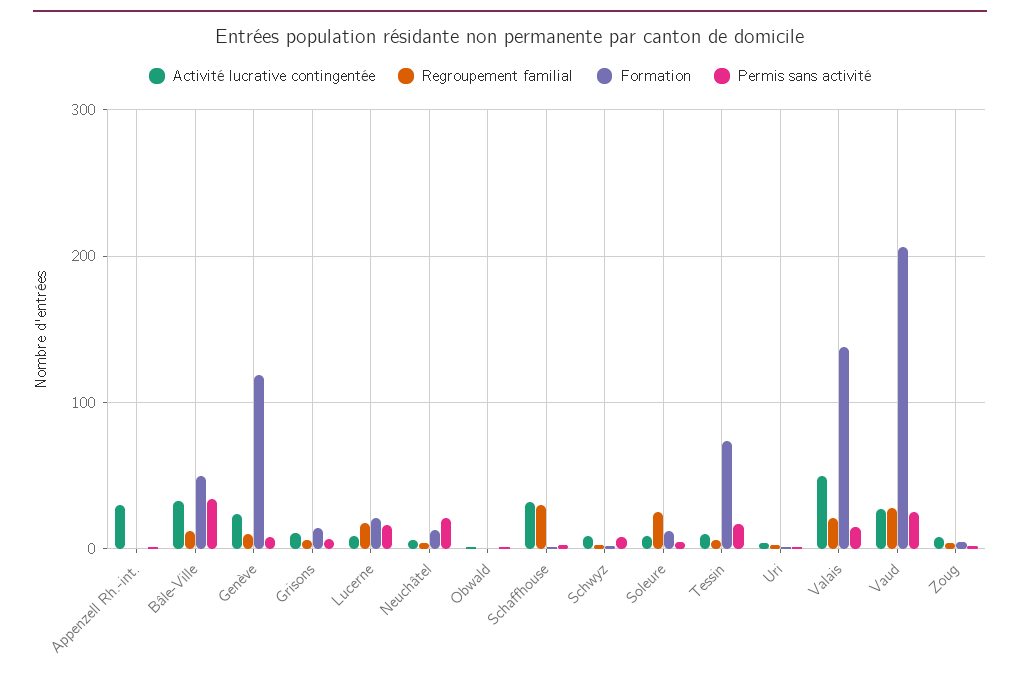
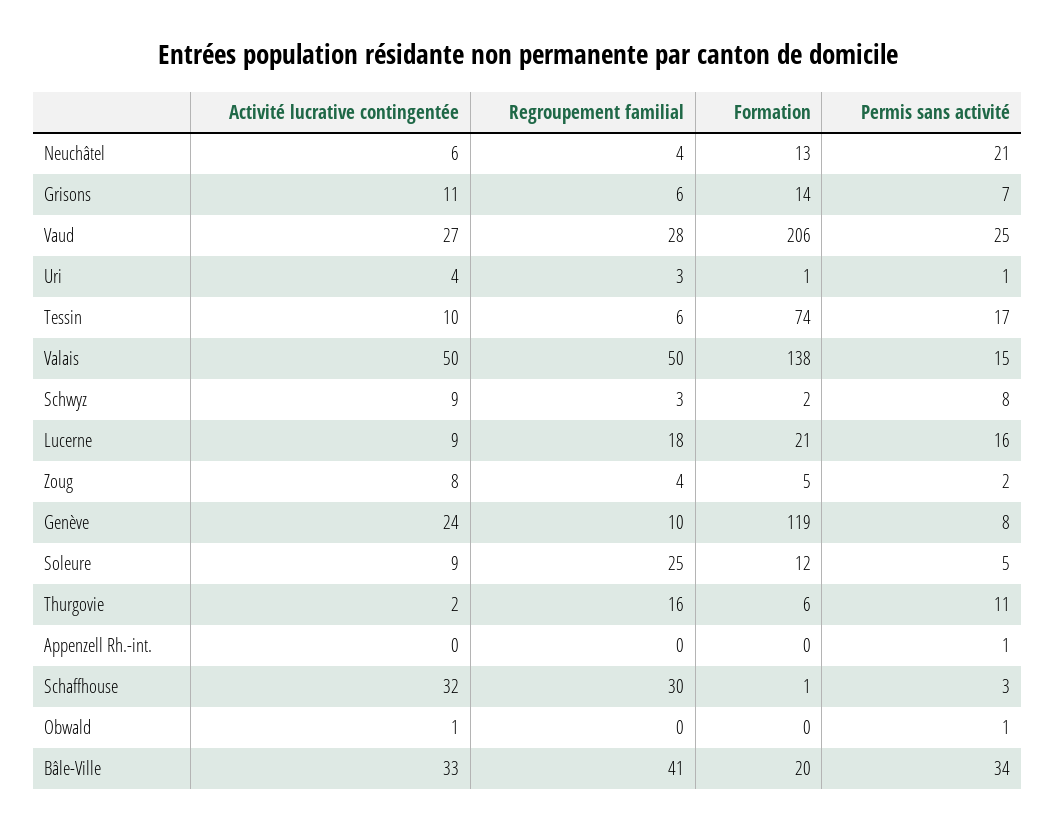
Activité lucrative contingentée, Appenzell Rh.-int.: 30 -> 0
Regroupement familial, Bâle-Ville: 10 -> 41
Formation, Bâle-Ville: 50 -> 20
Regroupement familial, Valais: 20 -> 50
Activité lucrative contingentée, Thurgovie: none -> 2
Regroupement familial, Thurgovie: none -> 16
Formation, Thurgovie: none -> 6
Permis sans activité, Thurgovie: none -> 11

